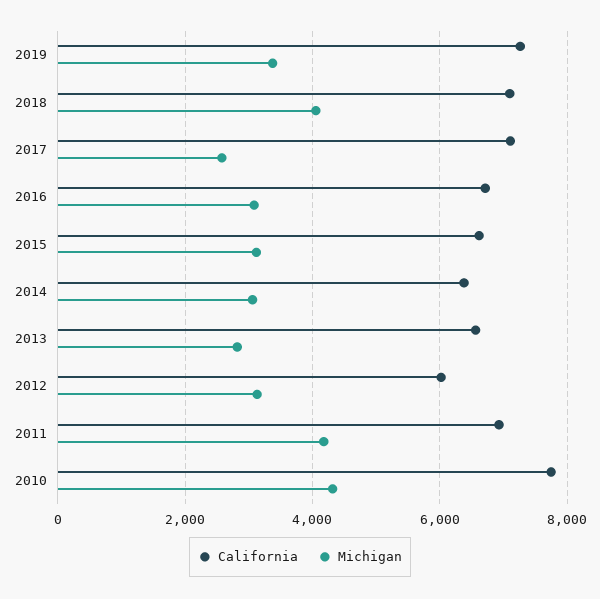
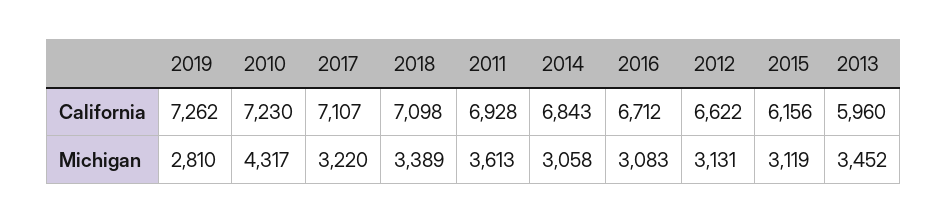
Michigan, 2019: 3400 -> 2810
Michigan, 2018: 4000 -> 3389
Michigan, 2017: 2600 -> 3220
California, 2015: 6600 -> 6156
California, 2014: 6400 -> 6843
California, 2013: 6600 -> 5960
Michigan, 2013: 2800 -> 3452
California, 2012: 6000 -> 6622
Michigan, 2011: 4200 -> 3613
California, 2010: 7800 -> 7230

